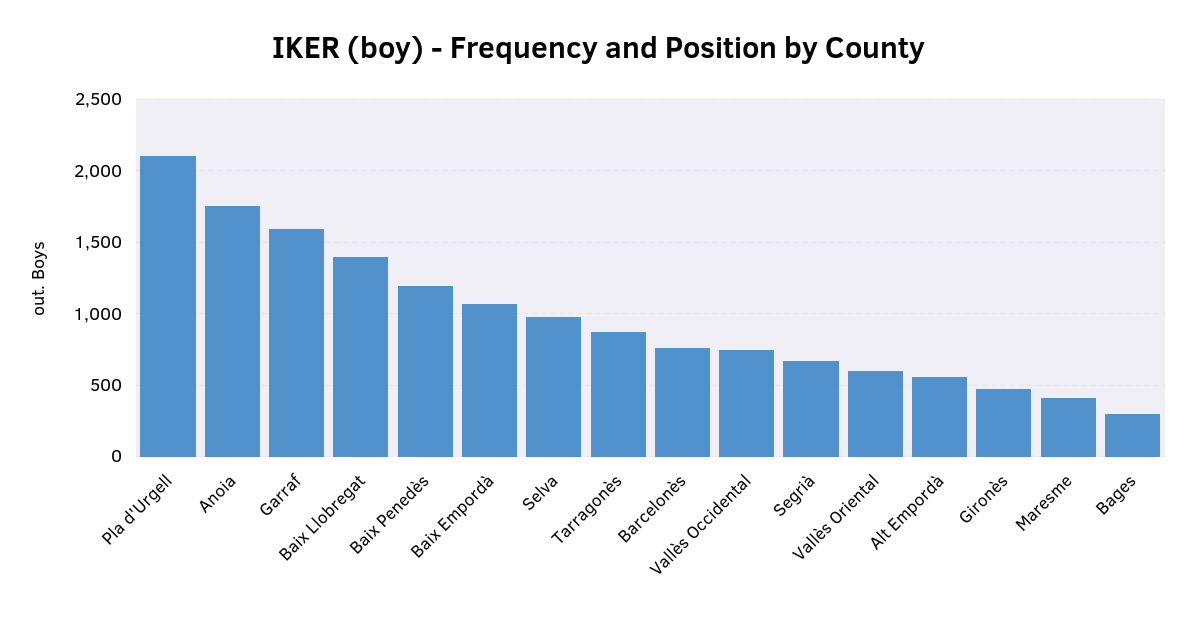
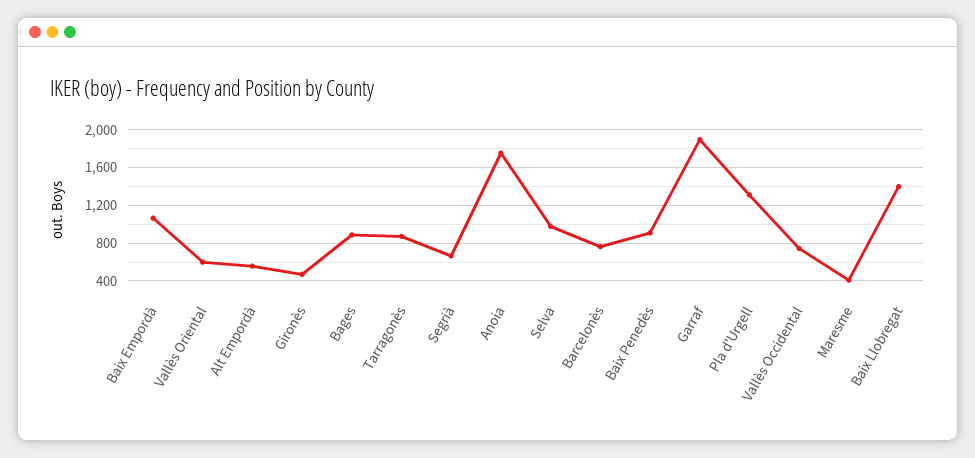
Pla d'Urgell: 2100 -> 1300
Garraf: 1600 -> 1900
Baix Penedès: 1200 -> 900
Bages: 300 -> 900

